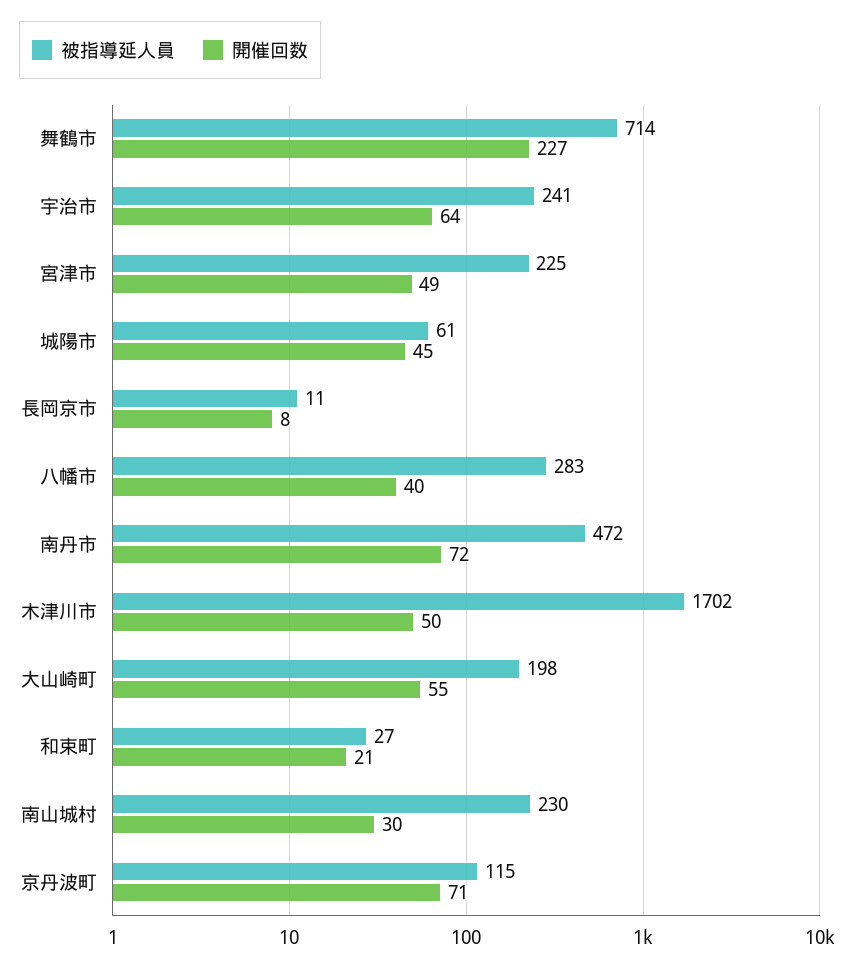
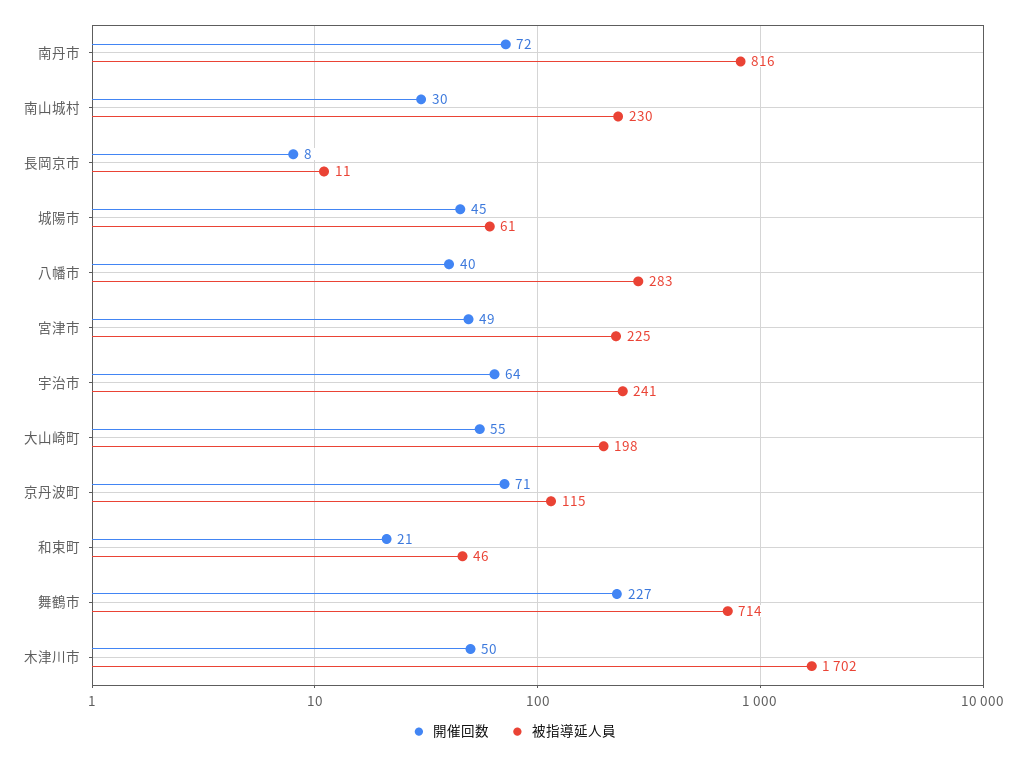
被指導延人員, 南丹市: 472 -> 816
被指導延人員, 和束町: 27 -> 46

